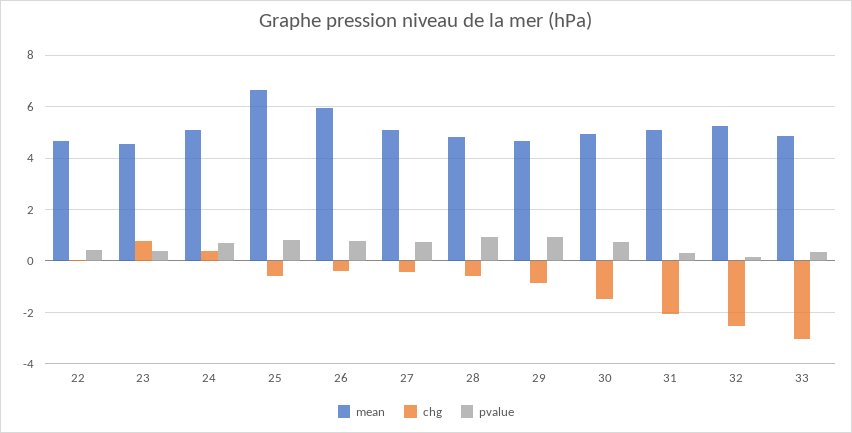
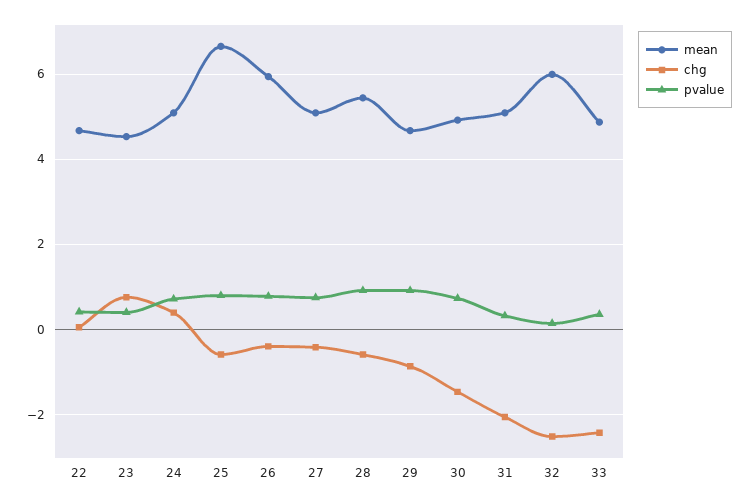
mean, 28: 4.75 -> 5.4
mean, 32: 5.25 -> 6
chg, 33: -3 -> -2.4

